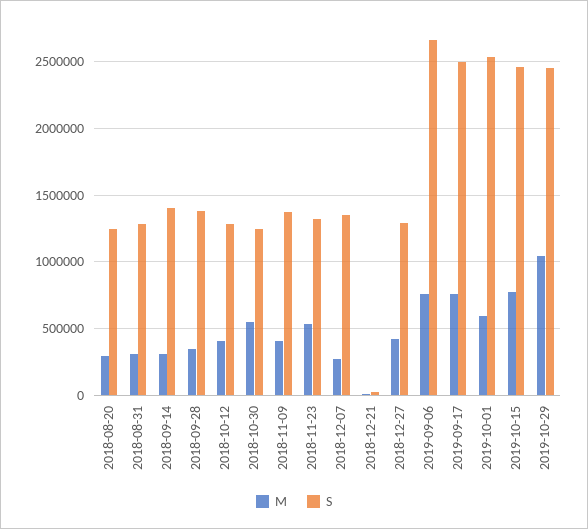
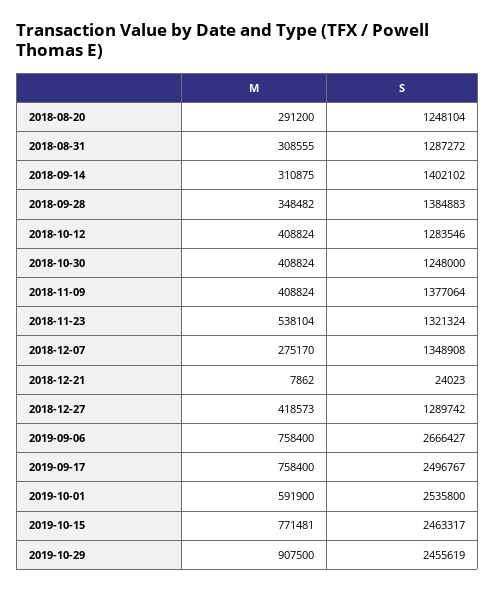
M, 2018-10-30: 550000 -> 408824
M, 2019-10-29: 1050000 -> 907500

